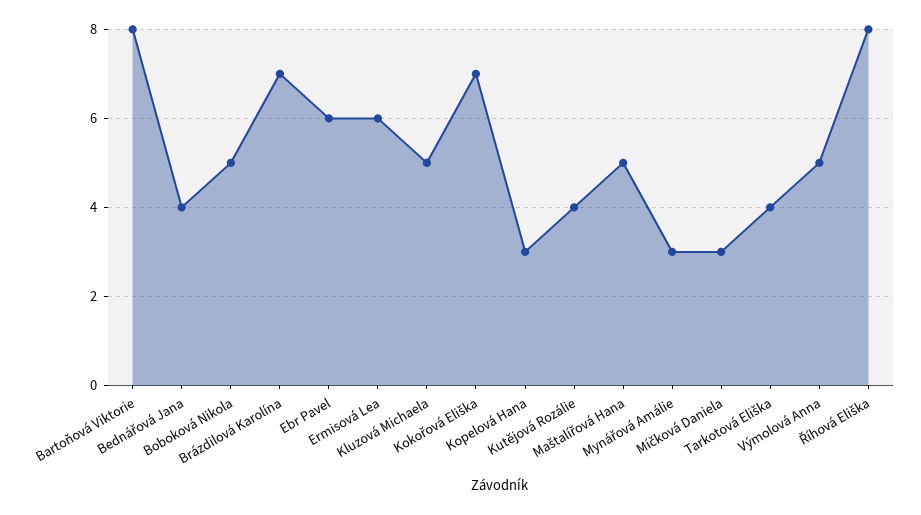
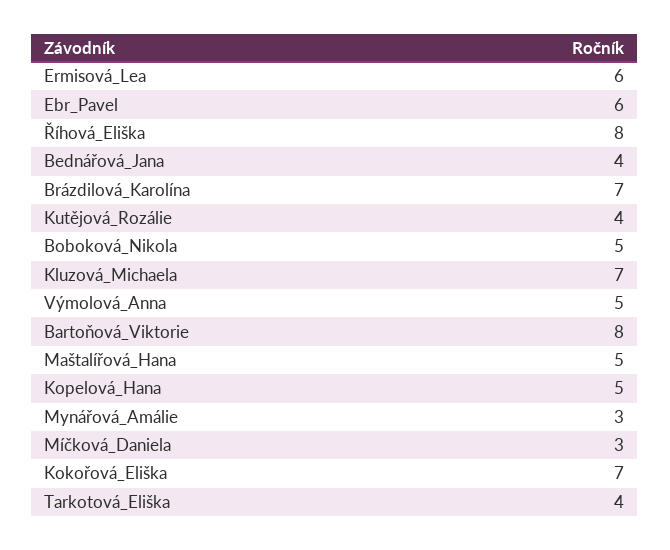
Kluzová Michaela: 5 -> 7
Kopelová Hana: 3 -> 5

